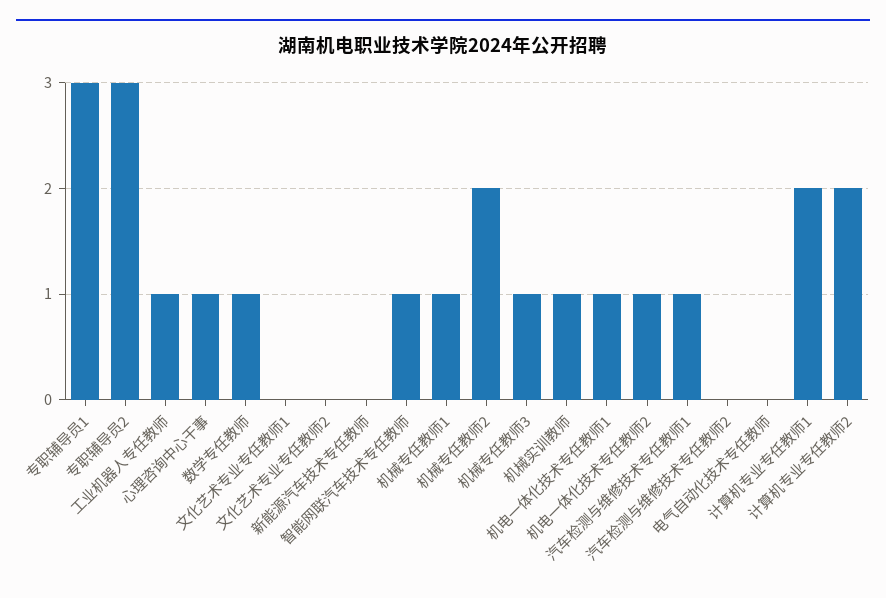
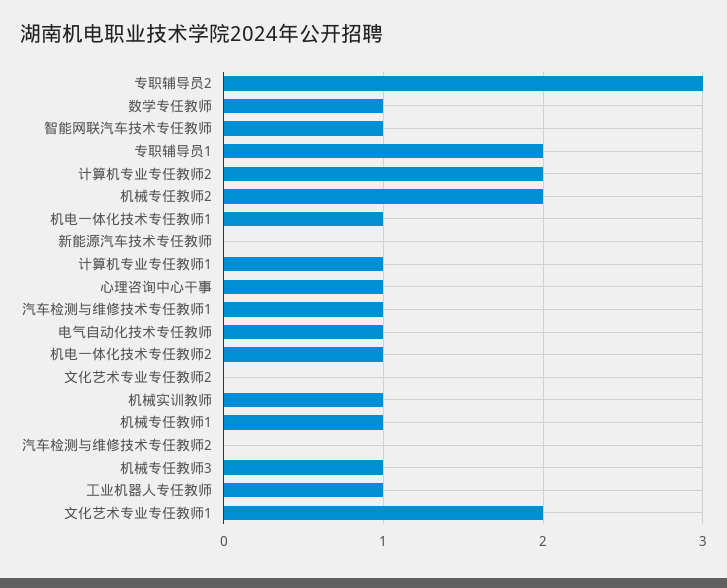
专职辅导员1: 3 -> 2
文化艺术专业专任教师1: 0 -> 2
电气自动化技术专任教师: 0 -> 1
计算机专业专任教师1: 2 -> 1

